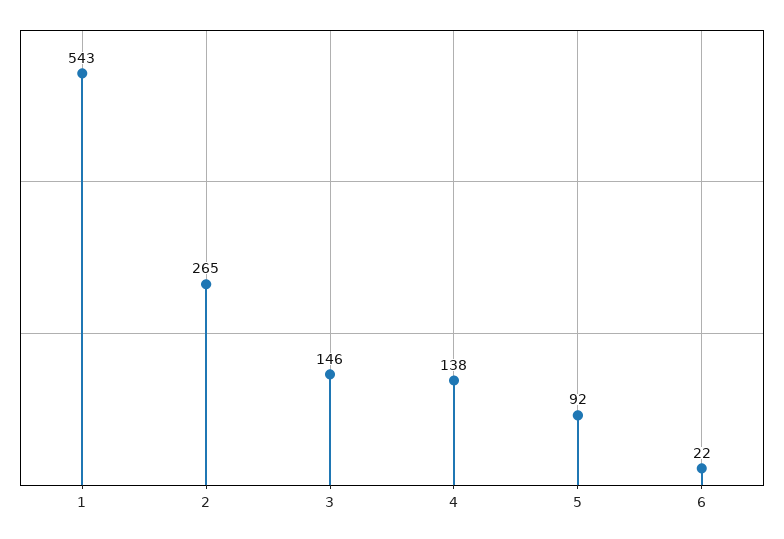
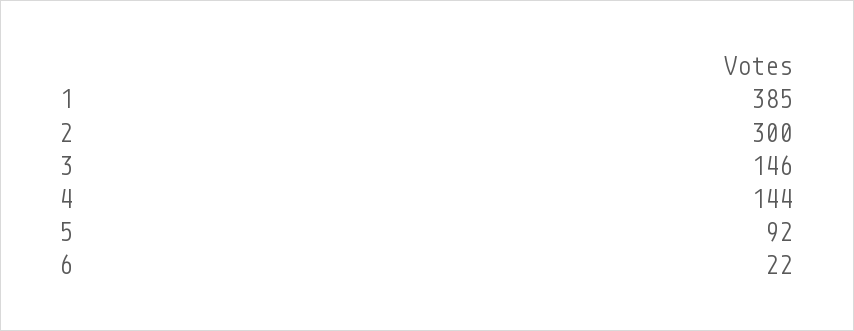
1: 543 -> 385
2: 265 -> 300
4: 138 -> 144

